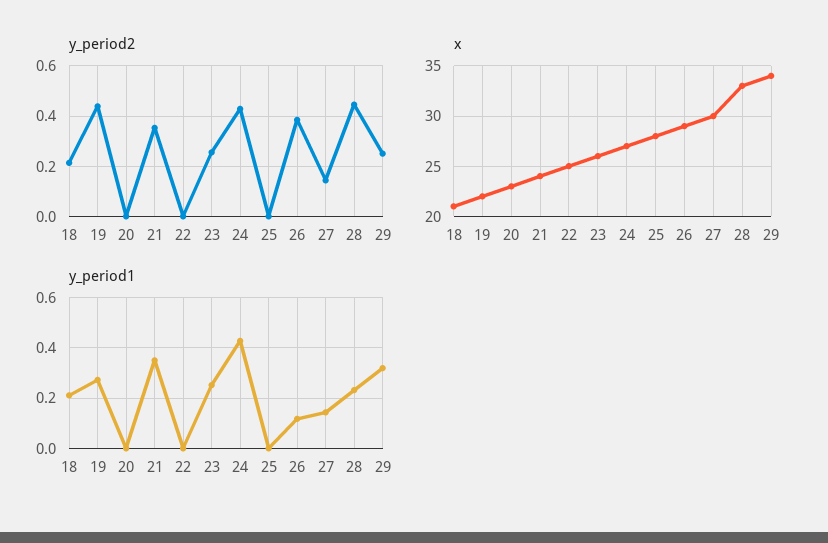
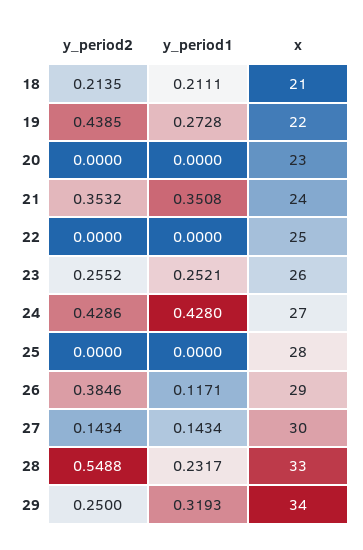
y_period2, 28: 0.45 -> 0.5488

